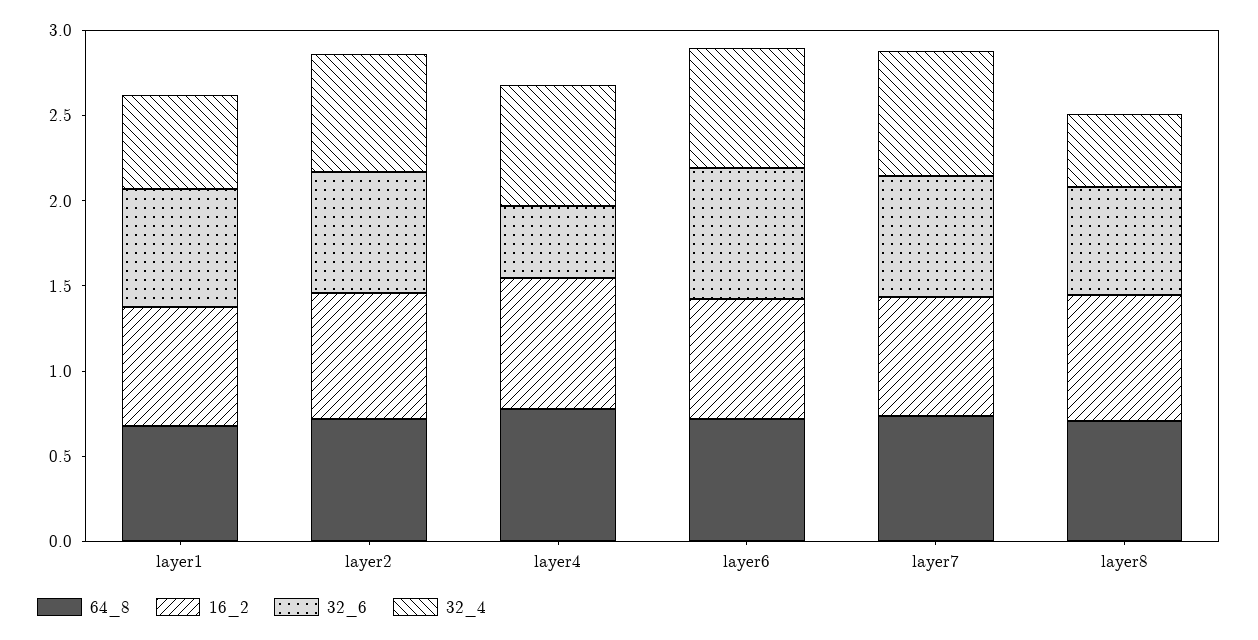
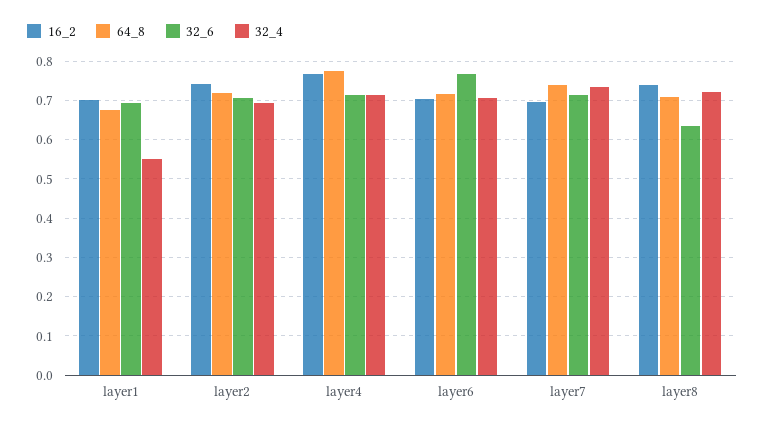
32_6, layer4: 0.4 -> 0.72
32_4, layer8: 0.4 -> 0.72

